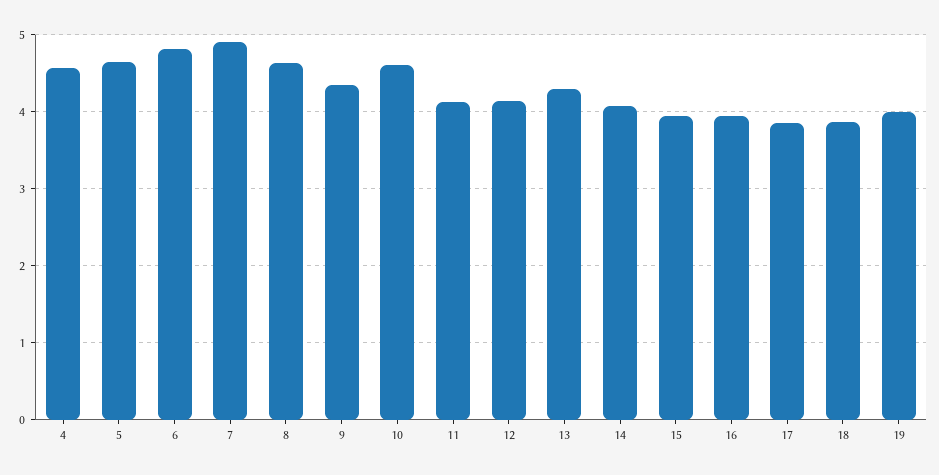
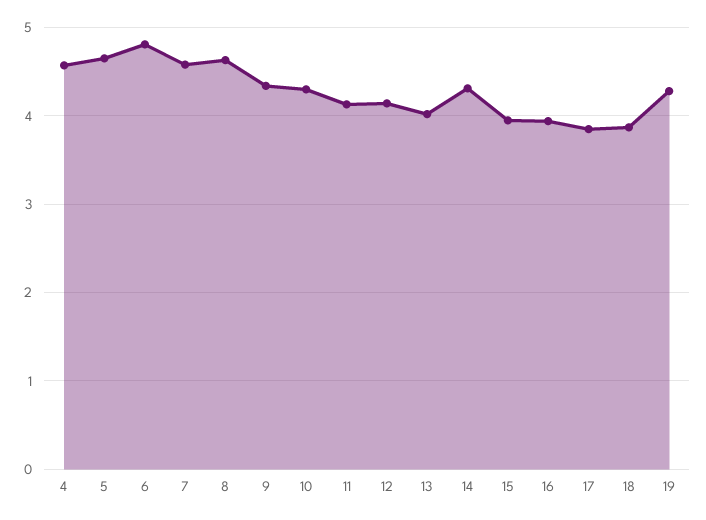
7: 4.9 -> 4.6
10: 4.6 -> 4.3
13: 4.3 -> 4
14: 4.1 -> 4.3
19: 4 -> 4.3

